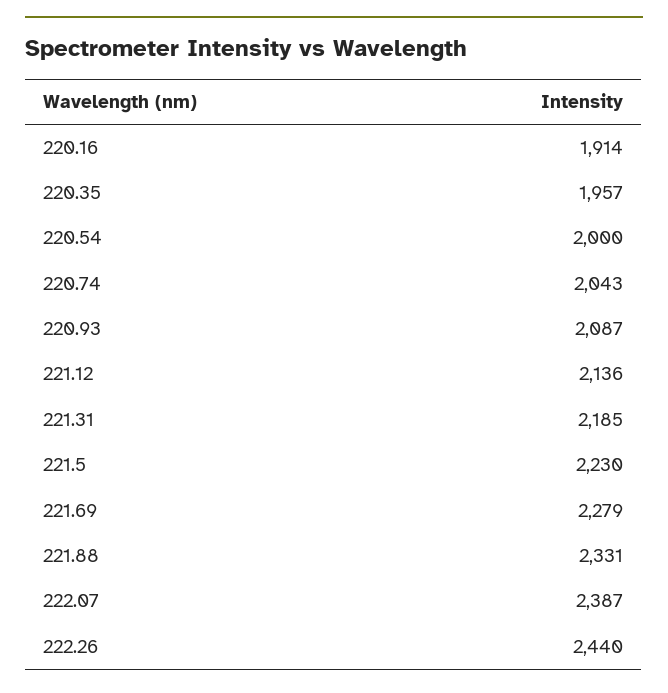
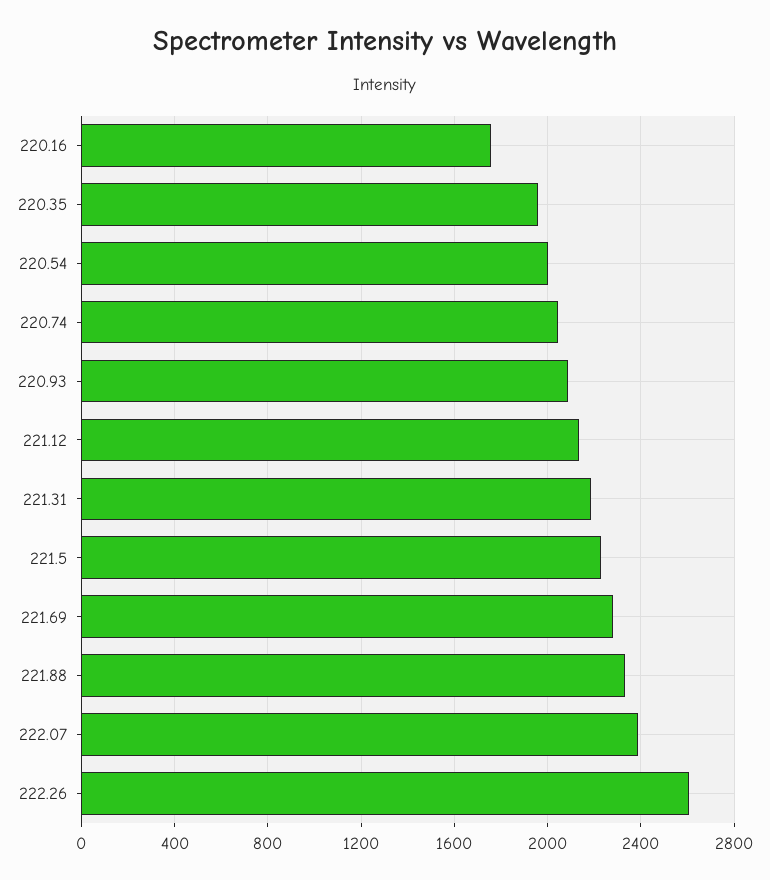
220.16: 1914 -> 1750
222.26: 2440 -> 2600

